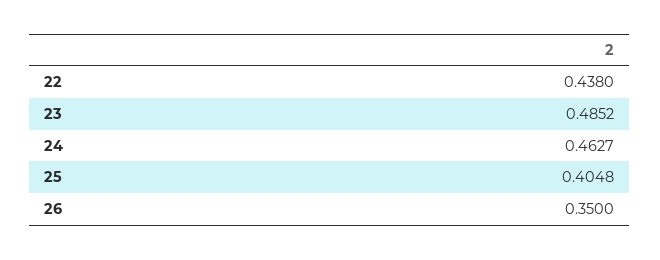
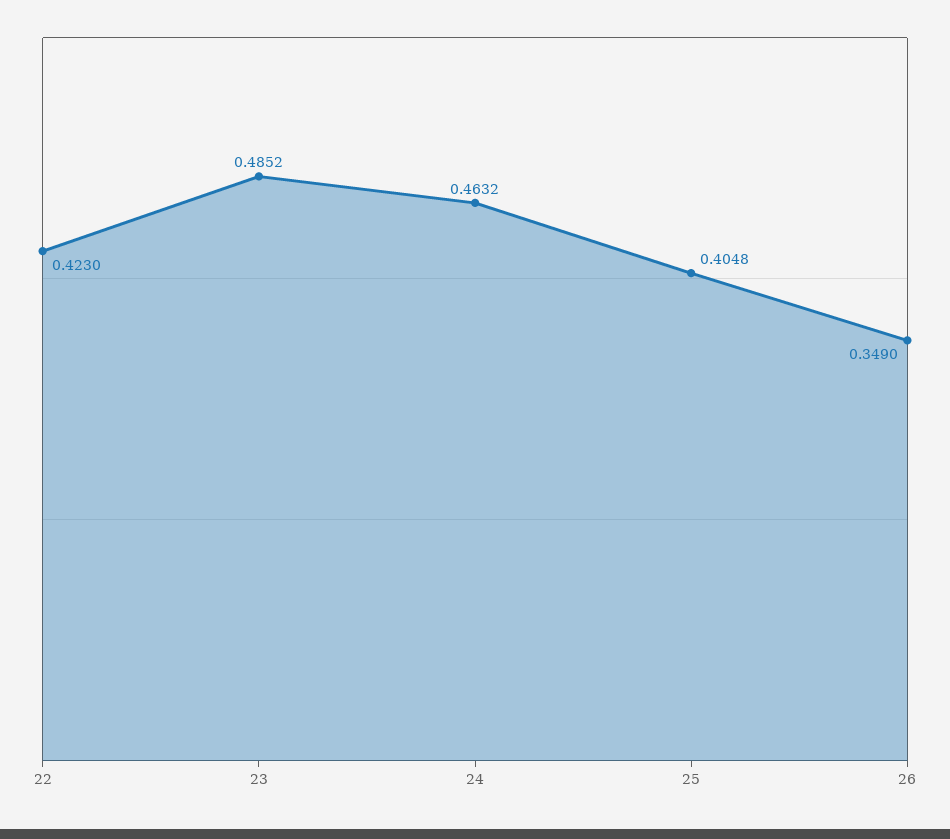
22: 0.438 -> 0.423
24: 0.4627 -> 0.4632
26: 0.35 -> 0.349

